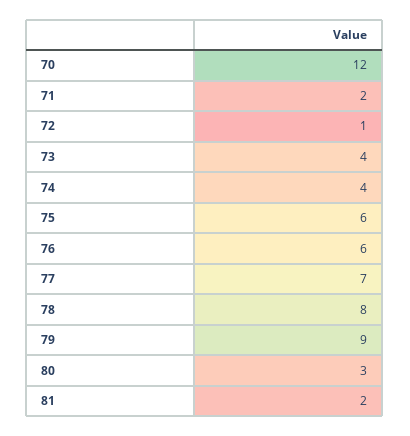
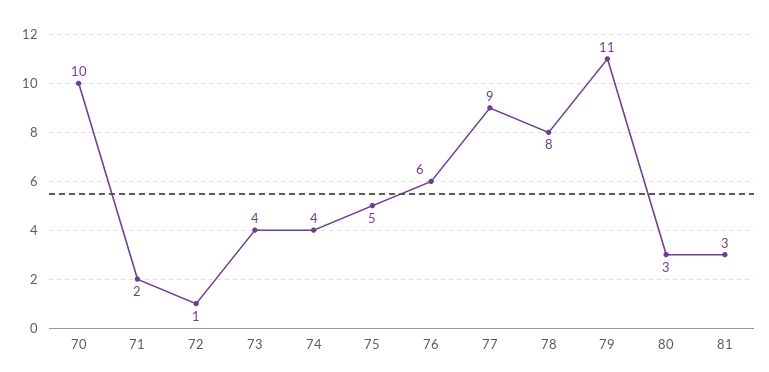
70: 12 -> 10
75: 6 -> 5
77: 7 -> 9
79: 9 -> 11
81: 2 -> 3

